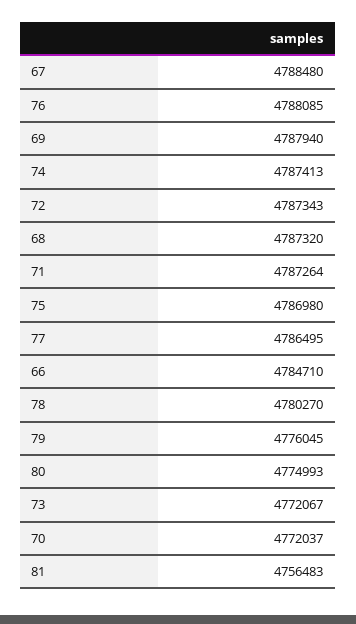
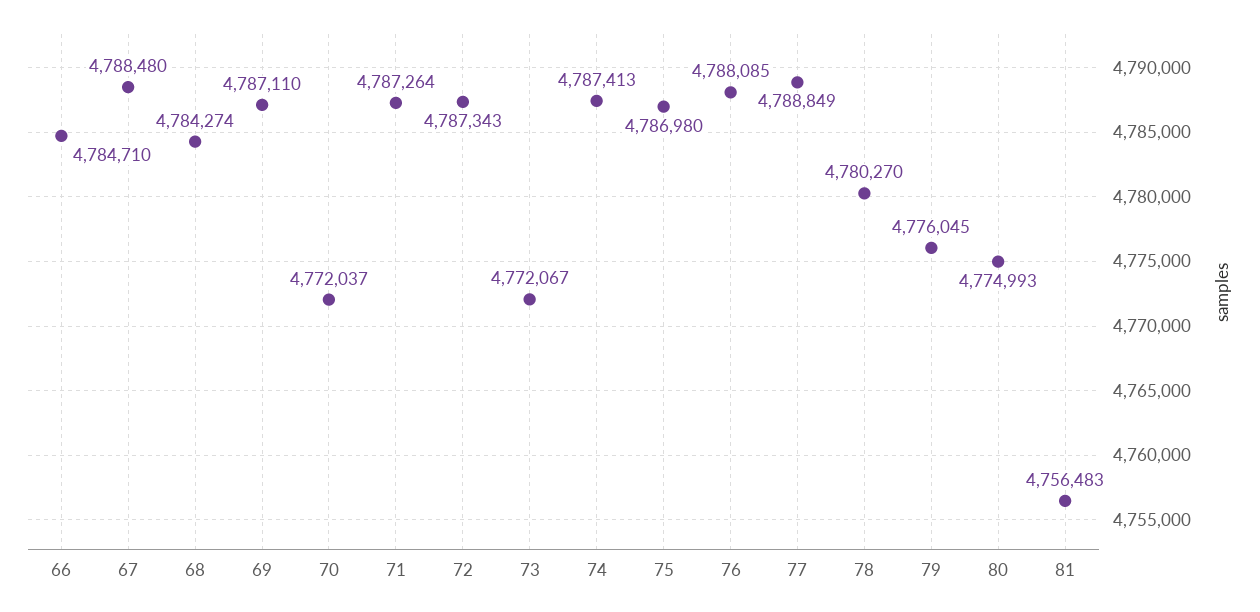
69: 4787940 -> 4787110
68: 4787320 -> 4784274
77: 4786495 -> 4788849

